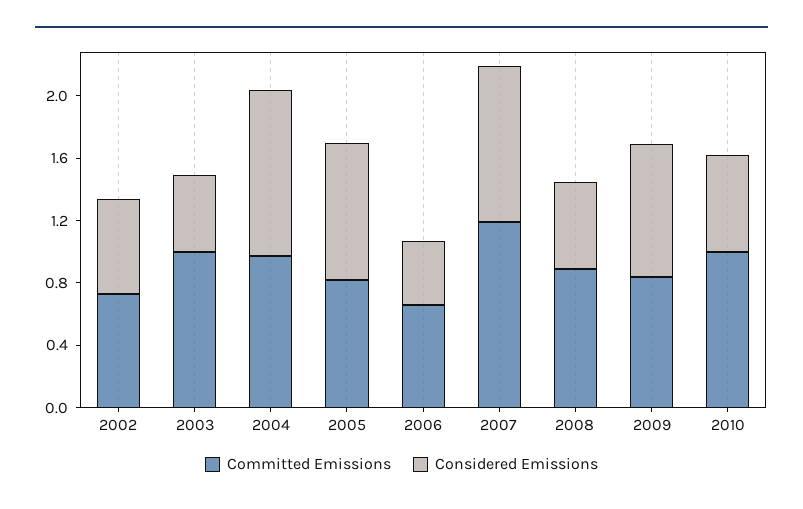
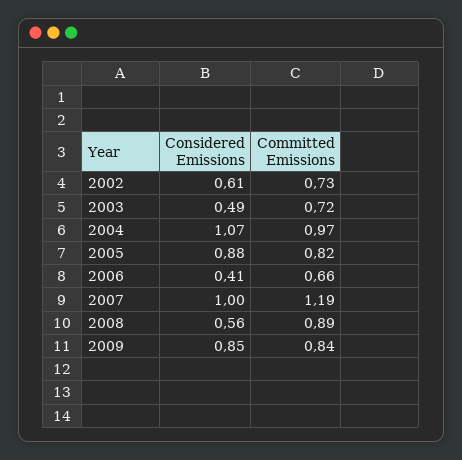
Committed Emissions, 2003: 1 -> 0.72
Committed Emissions, 2010: 1 -> none
Considered Emissions, 2010: 0.6 -> none

